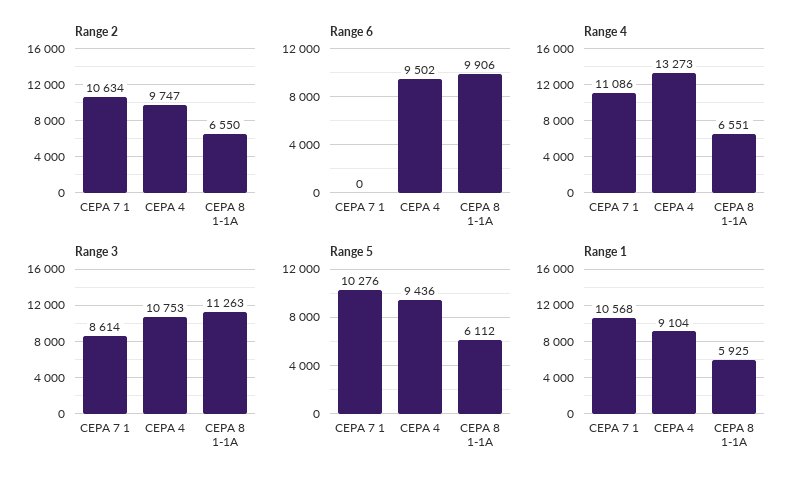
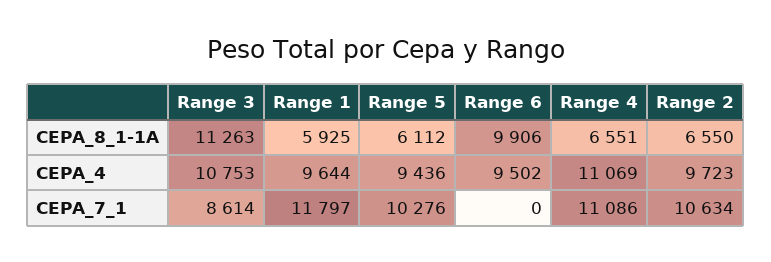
Range 2, CEPA 4: 9747 -> 9723
Range 4, CEPA 4: 13273 -> 11069
Range 1, CEPA 7 1: 10568 -> 11797
Range 1, CEPA 4: 9104 -> 9644

